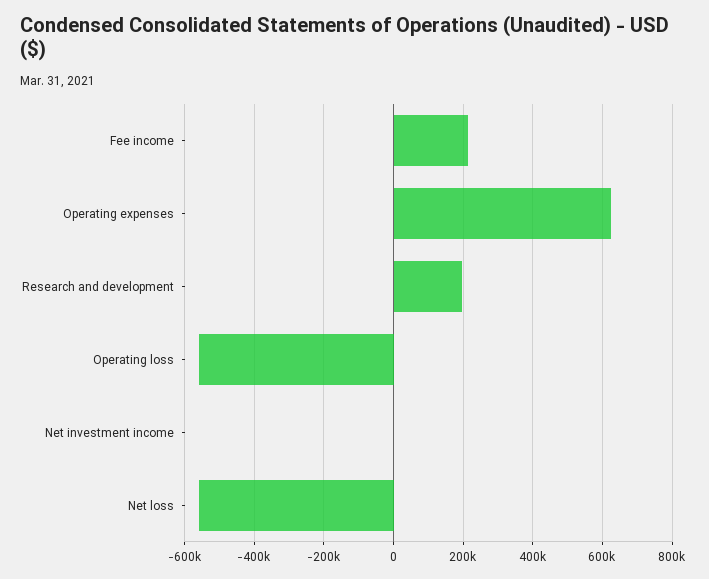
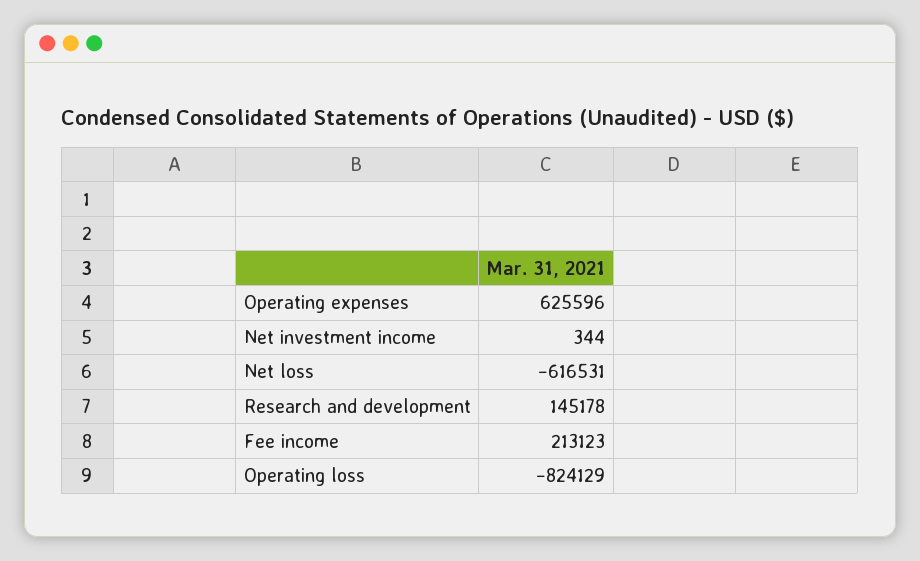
Research and development: 200000 -> 145178
Operating loss: -560000 -> -824129
Net loss: -560000 -> -616531

